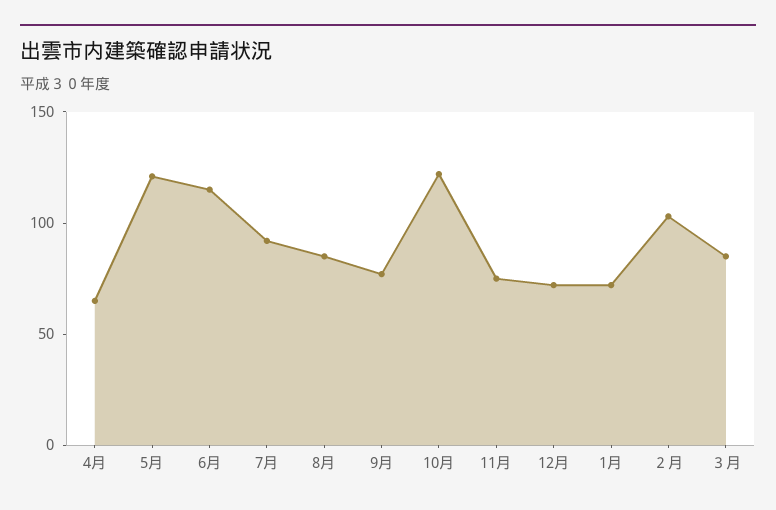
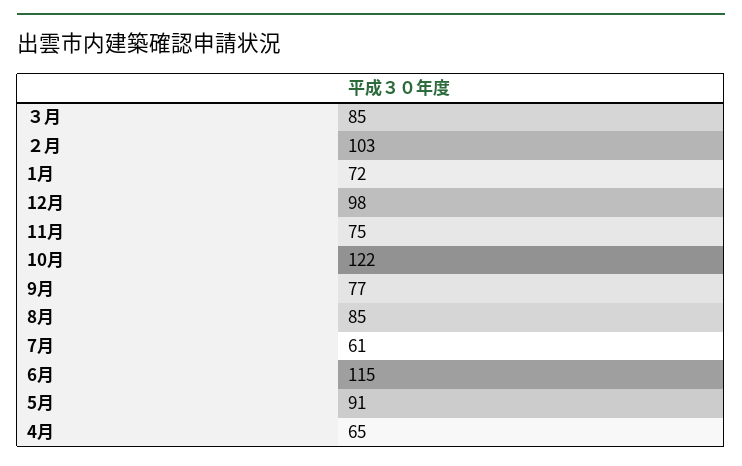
5月: 120 -> 91
7月: 90 -> 61
12月: 70 -> 98

